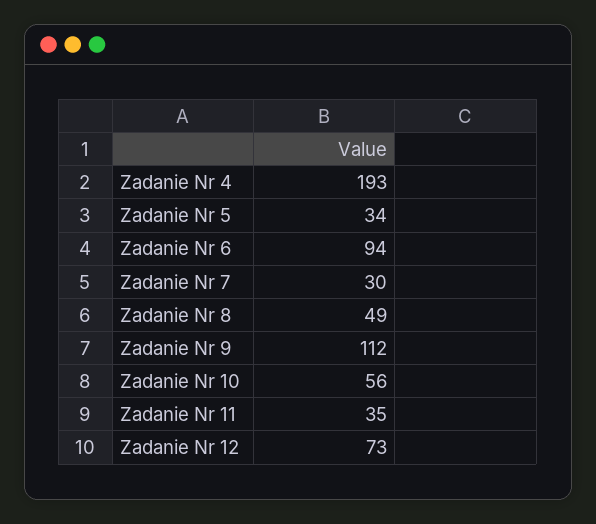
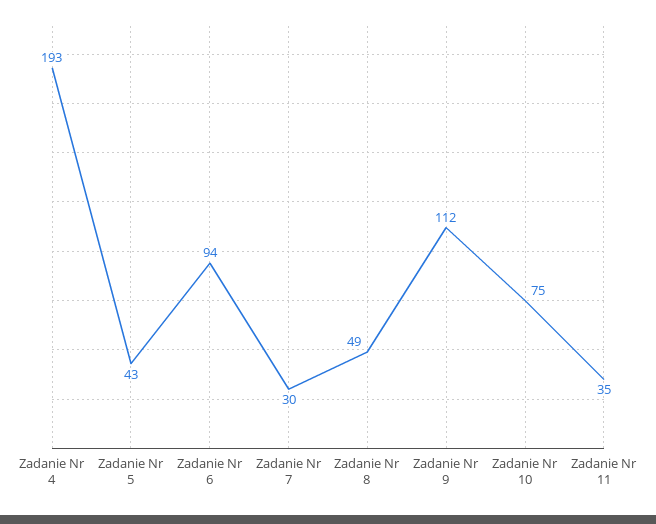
Zadanie Nr 5: 34 -> 43
Zadanie Nr 10: 56 -> 75
Zadanie Nr 12: 73 -> none

